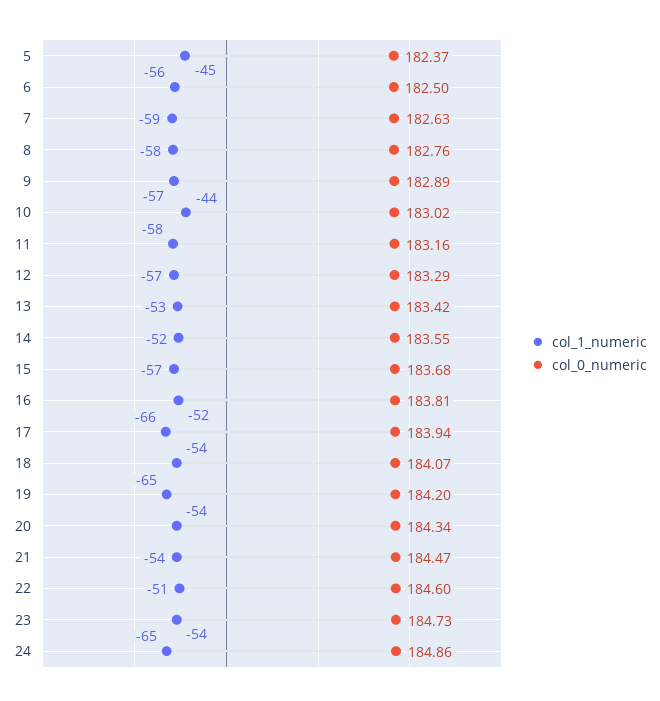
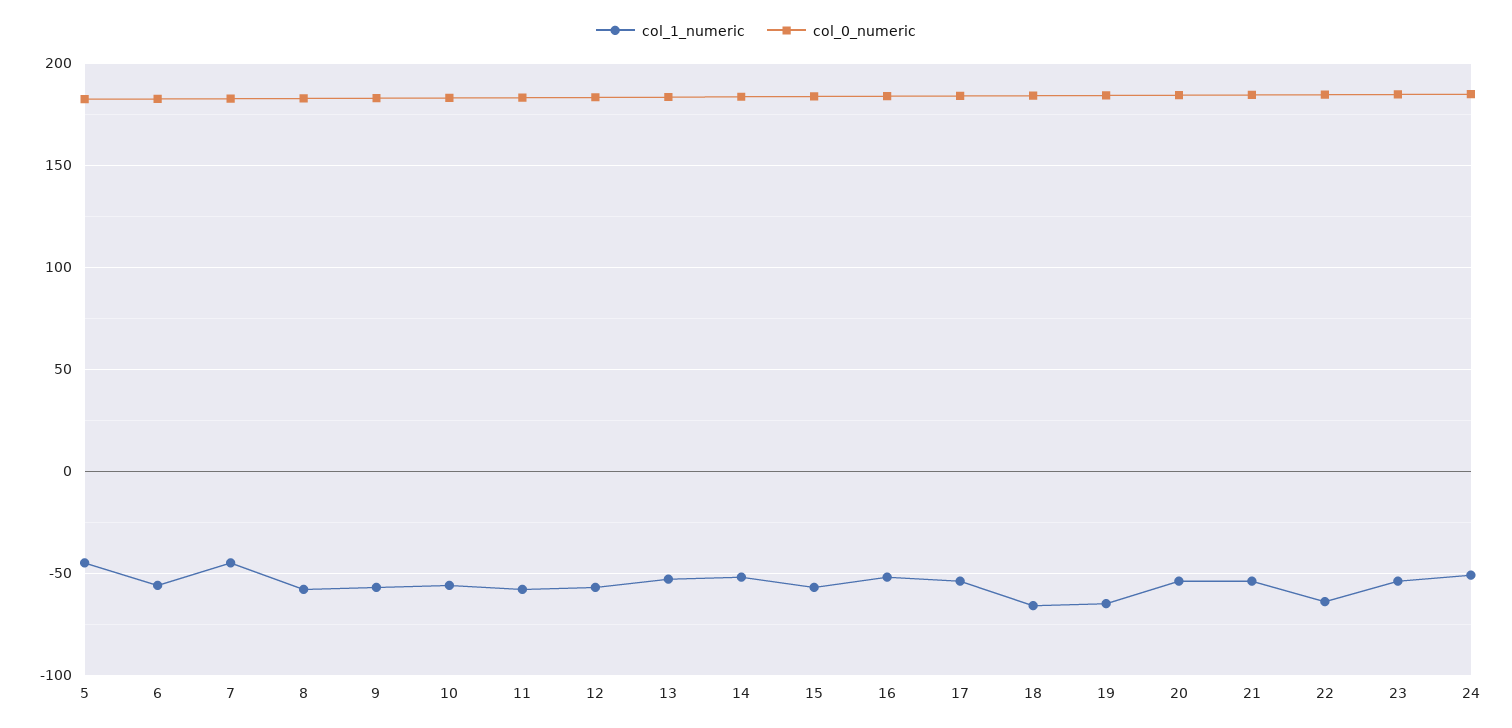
col_1_numeric, 7: -59 -> -45
col_1_numeric, 10: -44 -> -55
col_1_numeric, 17: -66 -> -55
col_1_numeric, 18: -54 -> -65
col_1_numeric, 22: -51 -> -65
col_1_numeric, 24: -65 -> -50

